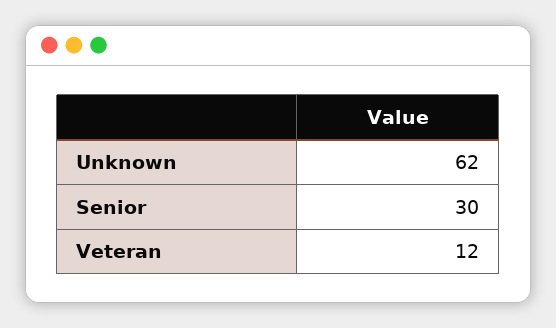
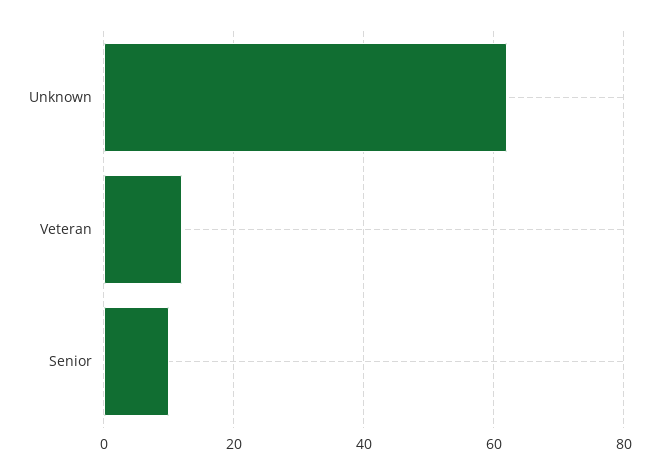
Senior: 30 -> 10

